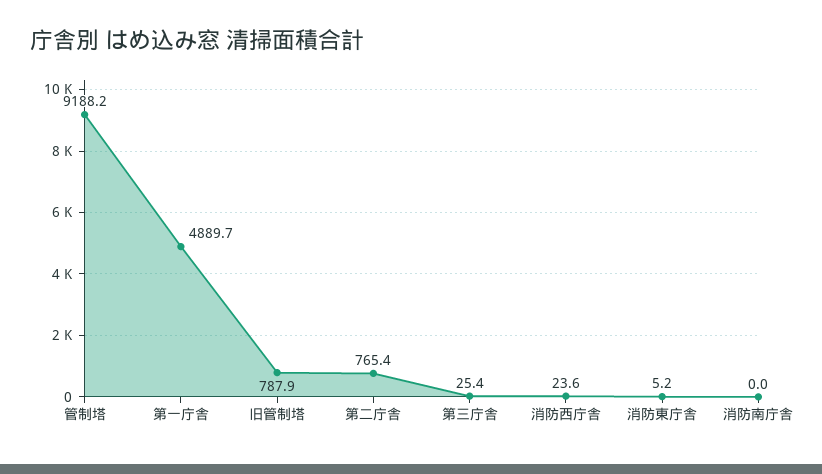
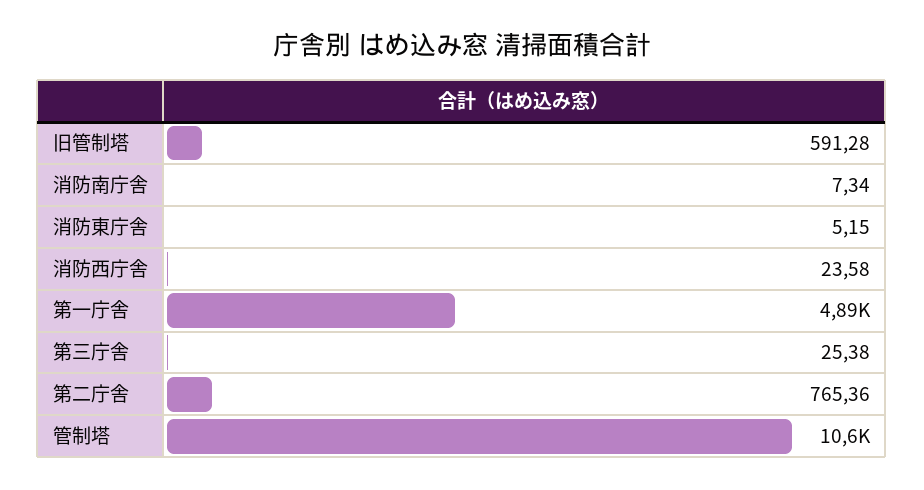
管制塔: 9188.2 -> 10600
旧管制塔: 787.9 -> 591.28
消防南庁舎: 0 -> 7.34

